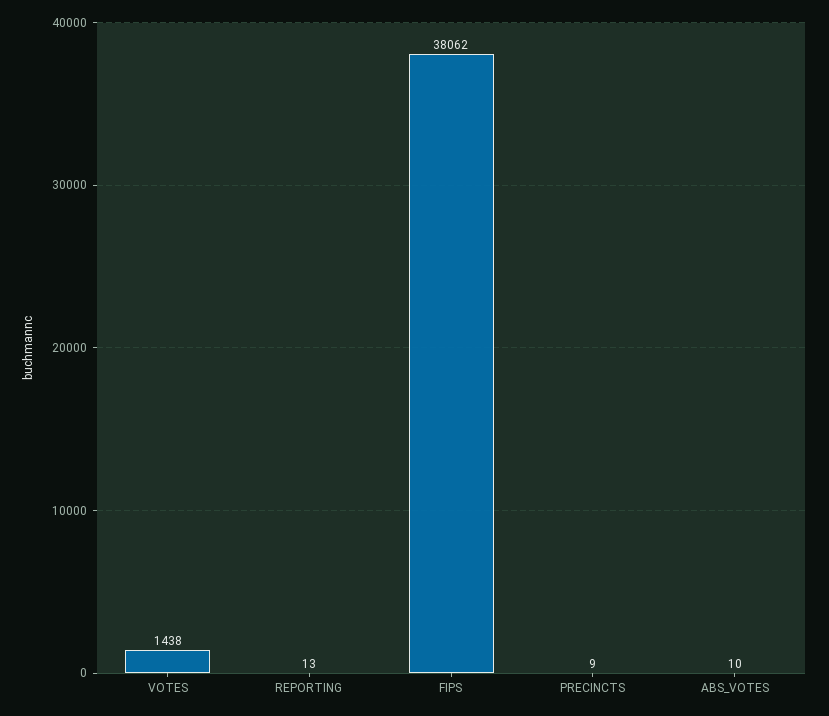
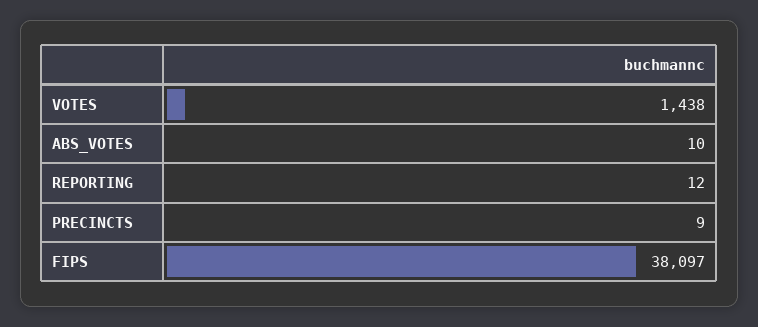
REPORTING: 13 -> 12
FIPS: 38062 -> 38097

